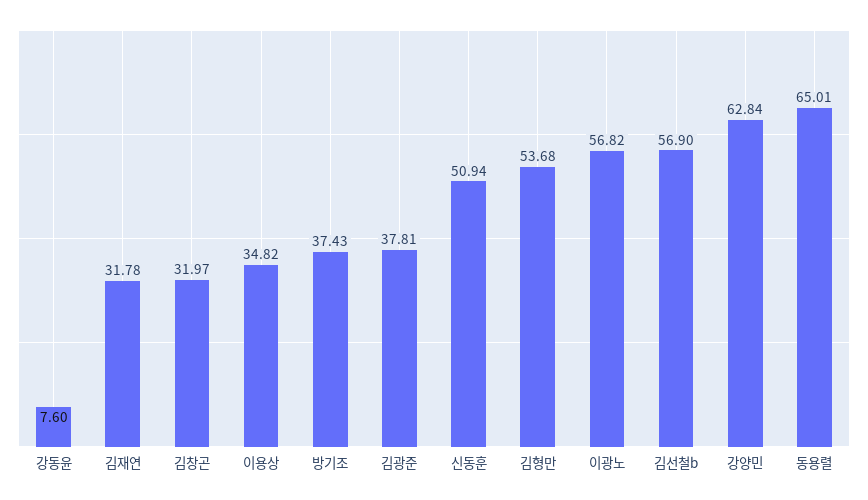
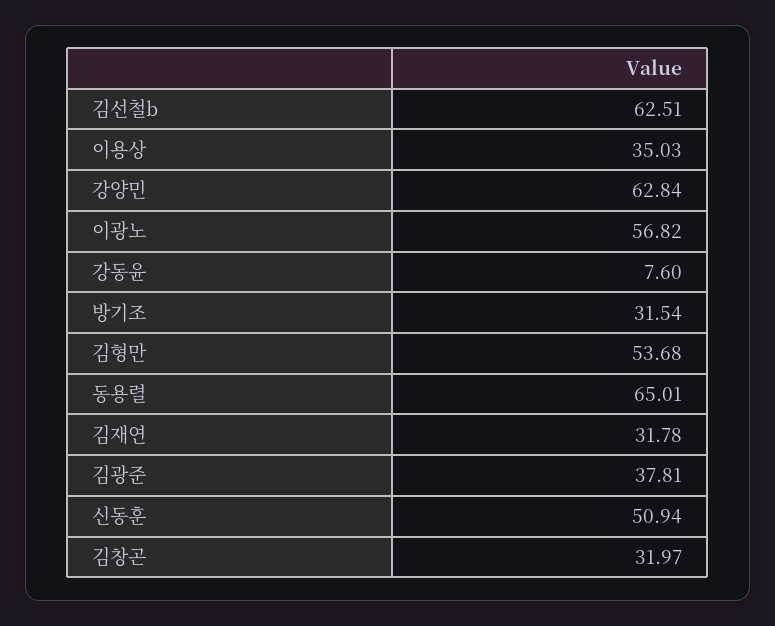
이용상: 34.82 -> 35.03
방기조: 37.43 -> 31.54
김선철b: 56.9 -> 62.51

